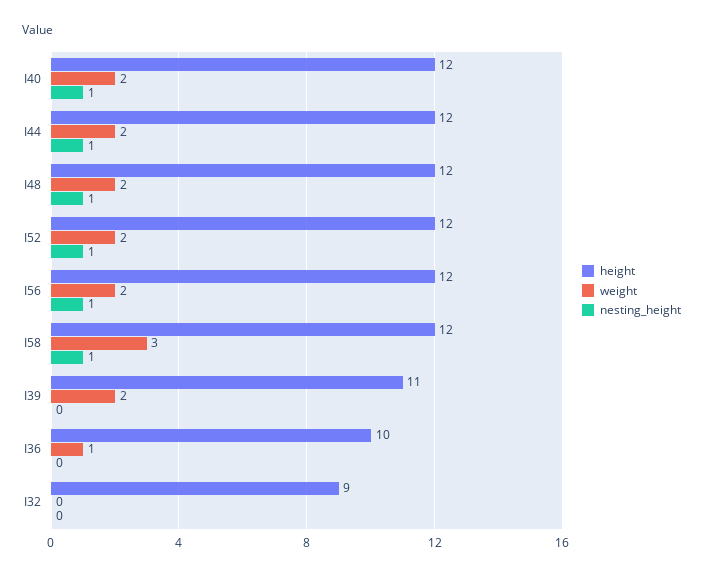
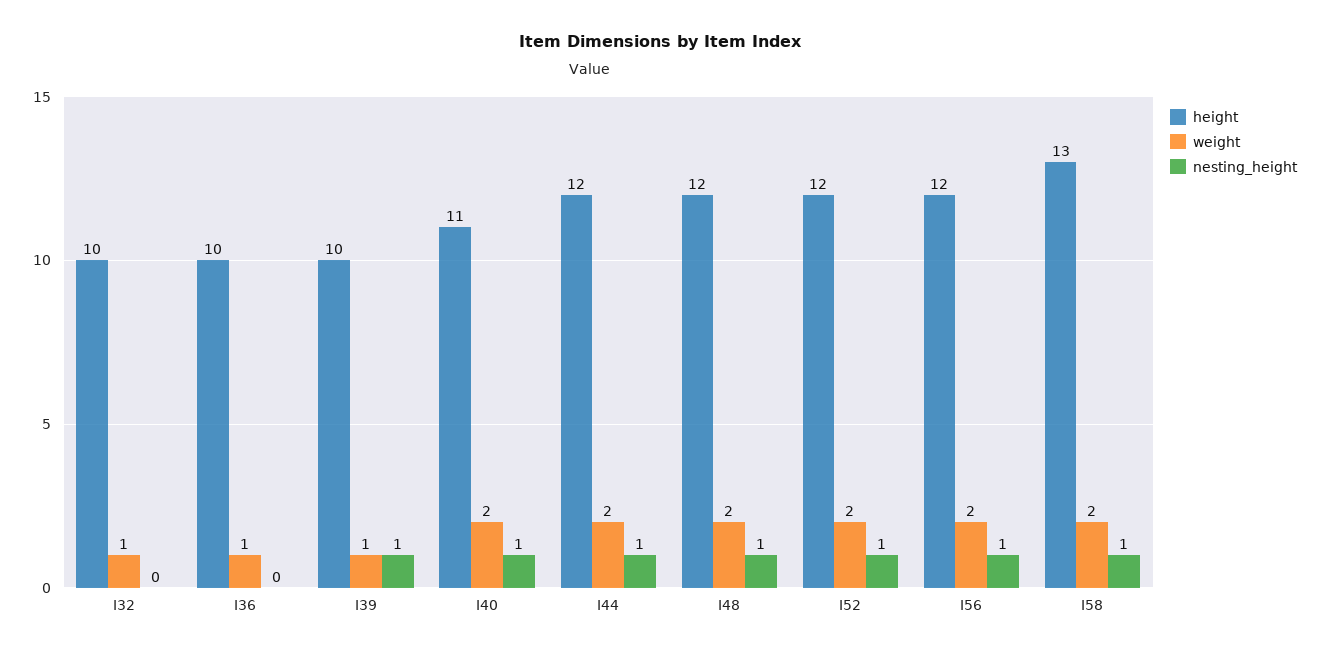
height, I40: 12 -> 11
height, I58: 12 -> 13
weight, I58: 3 -> 2
height, I39: 11 -> 10
weight, I39: 2 -> 1
nesting_height, I39: 0 -> 1
height, I32: 9 -> 10
weight, I32: 0 -> 1

